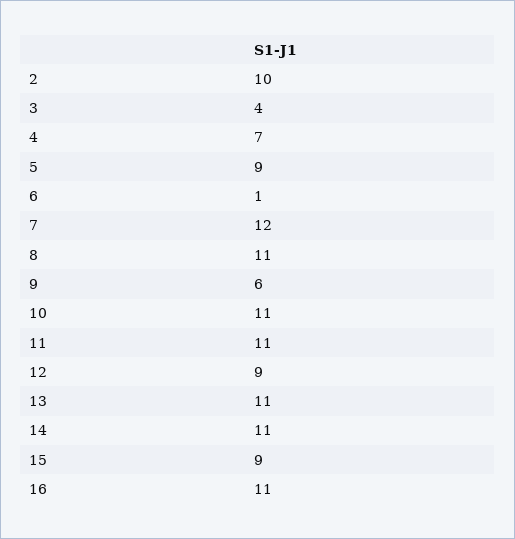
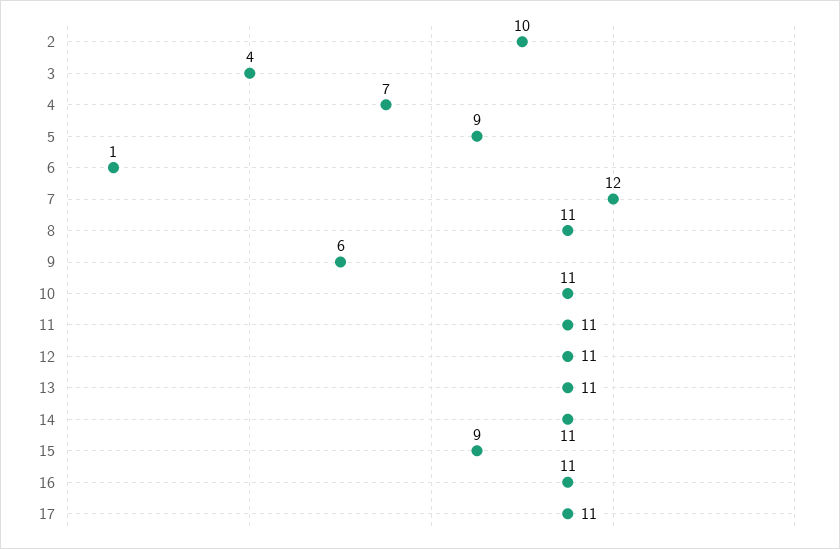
12: 9 -> 11
17: none -> 11

